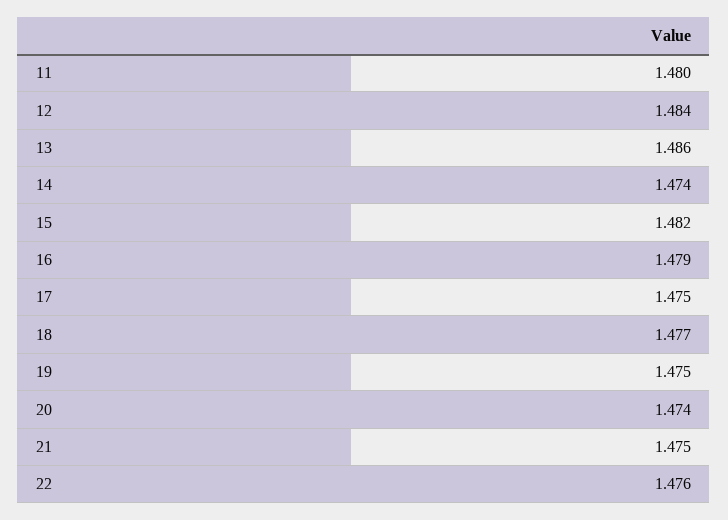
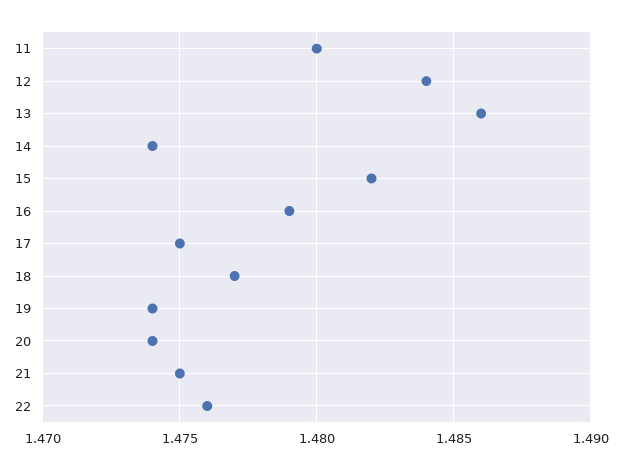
19: 1.475 -> 1.474

